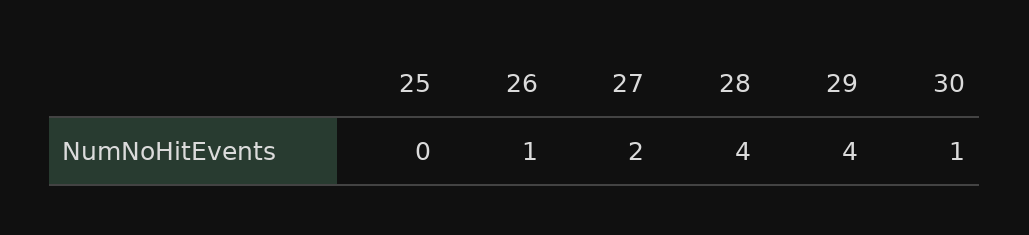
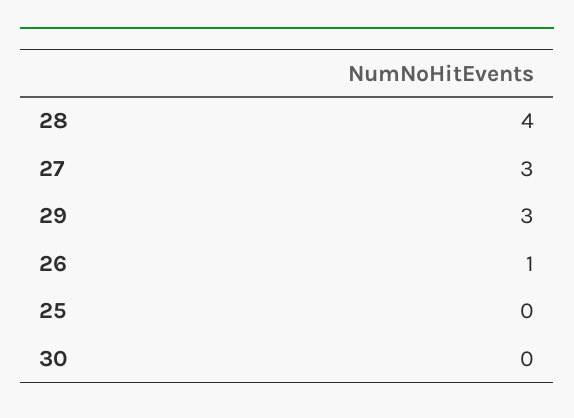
27: 2 -> 3
29: 4 -> 3
30: 1 -> 0

